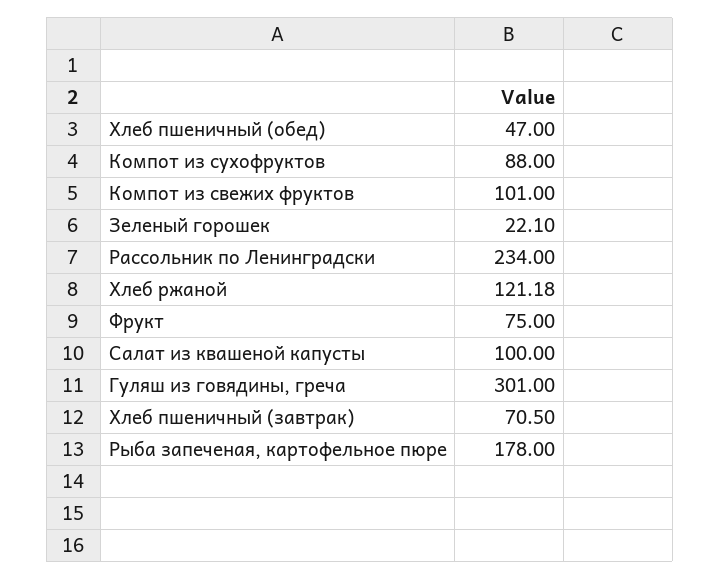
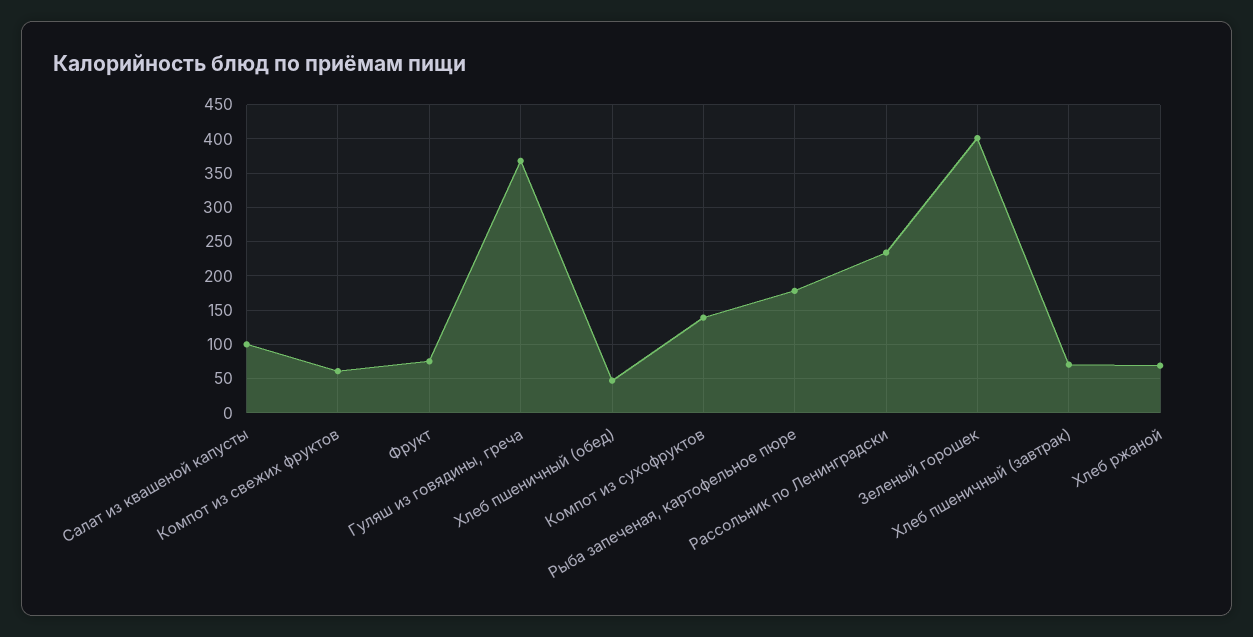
Компот из сухофруктов: 88 -> 140
Компот из свежих фруктов: 101 -> 60
Зеленый горошек: 22.1 -> 400
Хлеб ржаной: 121.18 -> 70
Гуляш из говядины, греча: 301 -> 370

